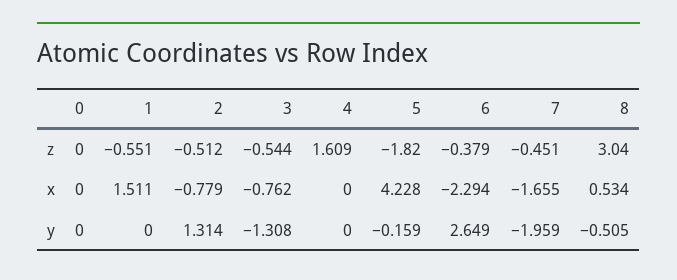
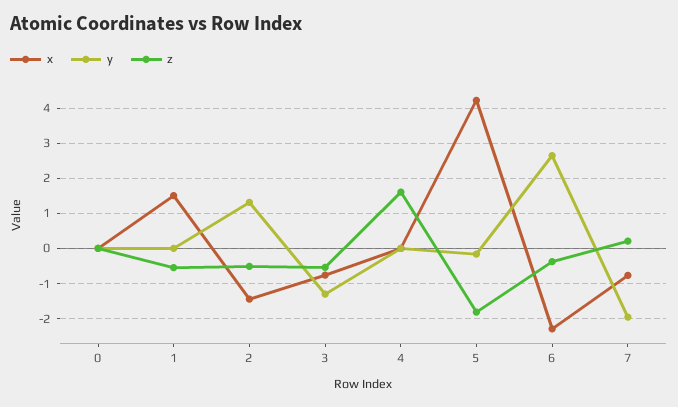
z, 7: -0.451 -> 0.2
z, 8: 3.04 -> none
x, 2: -0.779 -> -1.4
x, 7: -1.655 -> -0.8
x, 8: 0.534 -> none
y, 8: -0.505 -> none

